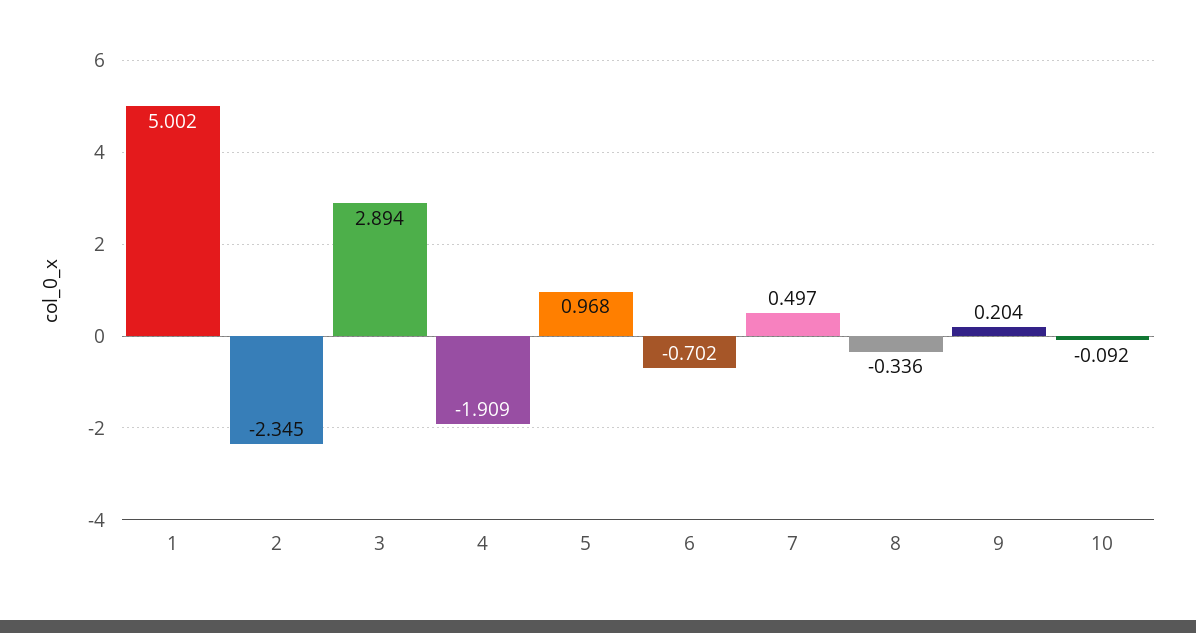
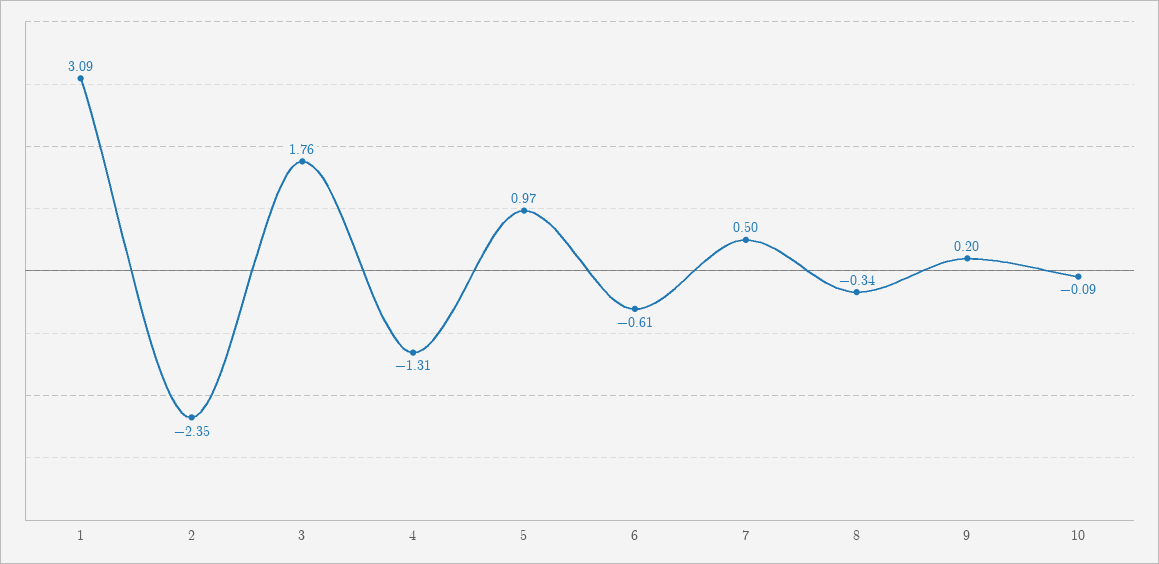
1: 5.002 -> 3.09
3: 2.894 -> 1.76
4: -1.909 -> -1.31
6: -0.702 -> -0.61

